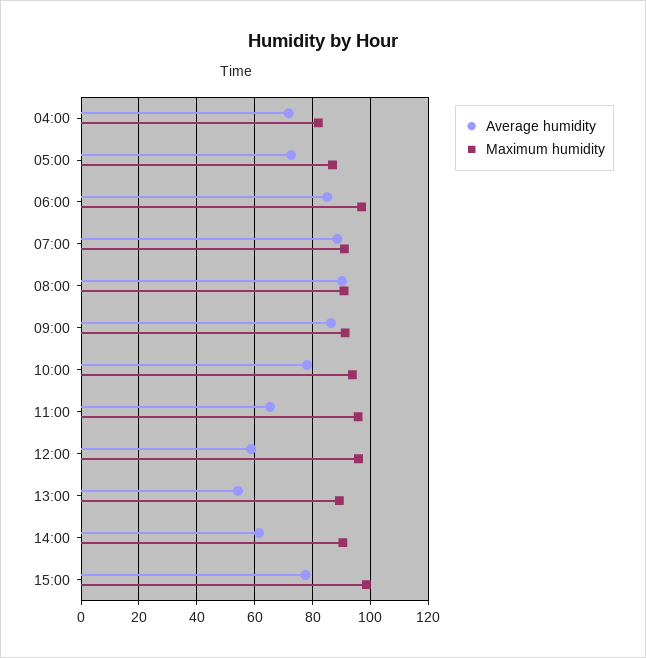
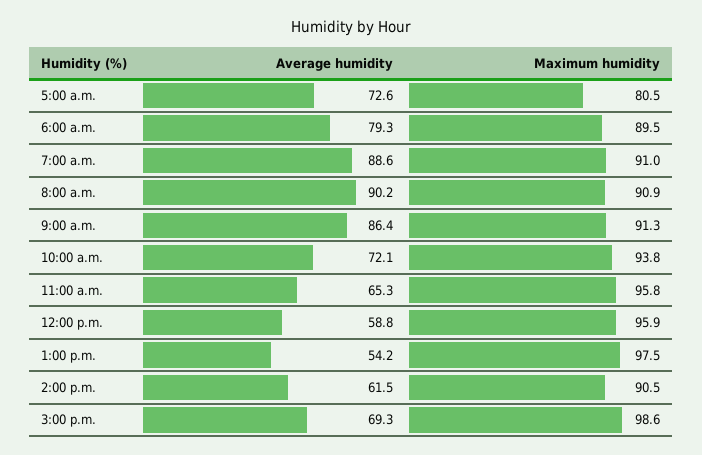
Average humidity, 04:00: 72.5 -> none
Maximum humidity, 04:00: 82.5 -> none
Maximum humidity, 05:00: 87.5 -> 80.5
Average humidity, 06:00: 85 -> 79.3
Maximum humidity, 06:00: 97.5 -> 89.5
Average humidity, 10:00: 77.5 -> 72.1
Maximum humidity, 13:00: 90 -> 97.5
Average humidity, 15:00: 77.5 -> 69.3

